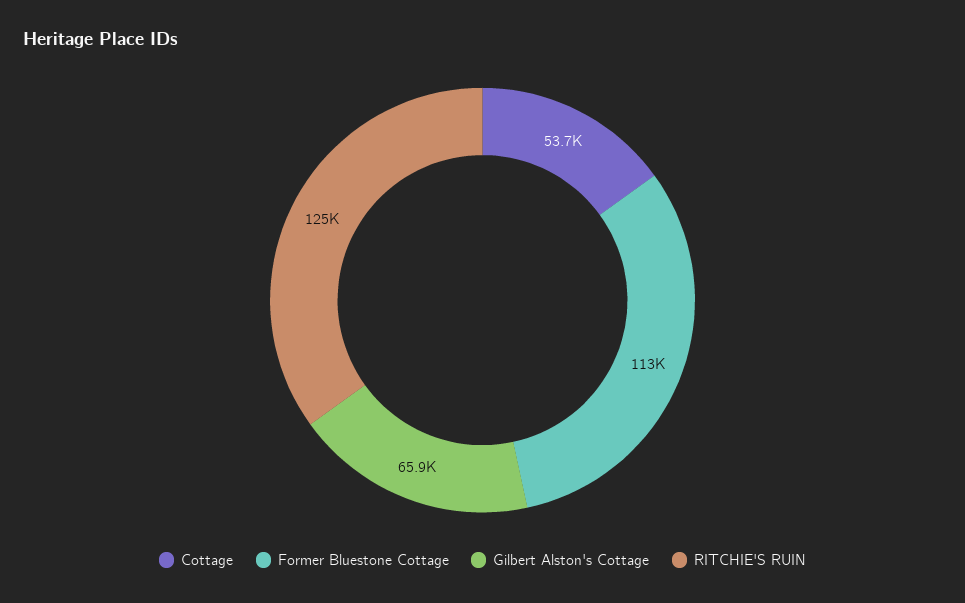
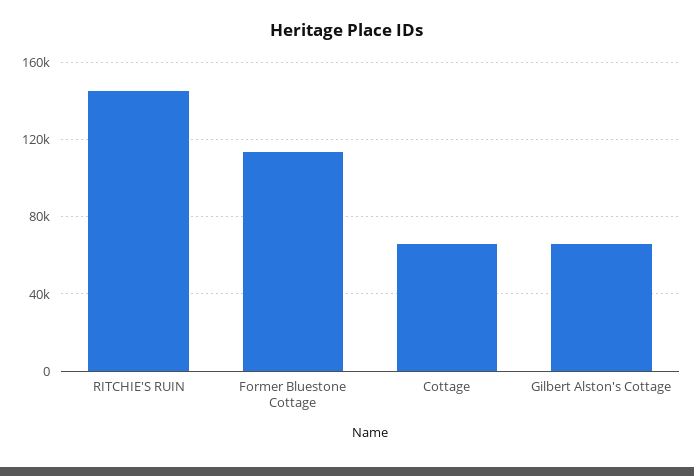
Cottage: 53700 -> 65000
RITCHIE'S RUIN: 125000 -> 145000

